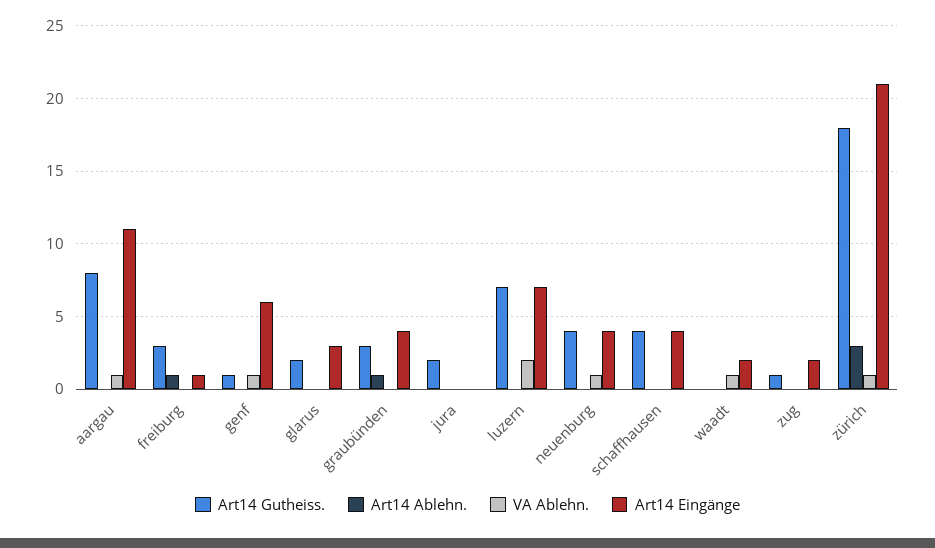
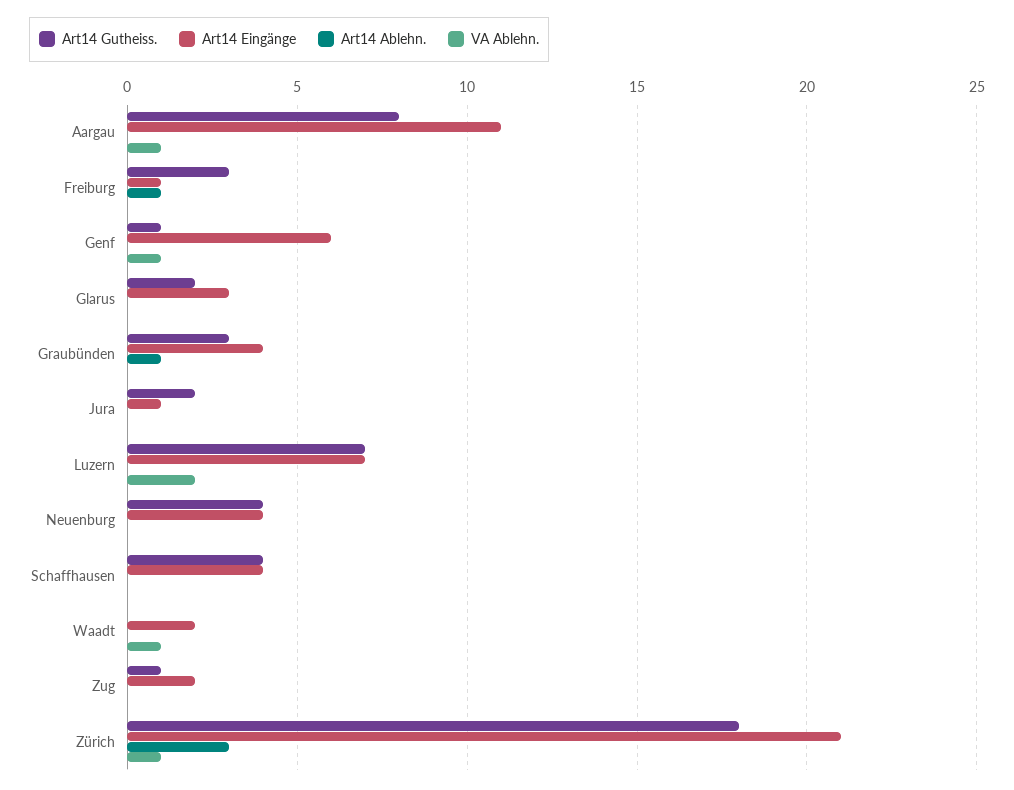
Art14 Eingänge, jura: 0 -> 1
VA Ablehn., neuenburg: 1 -> 0

